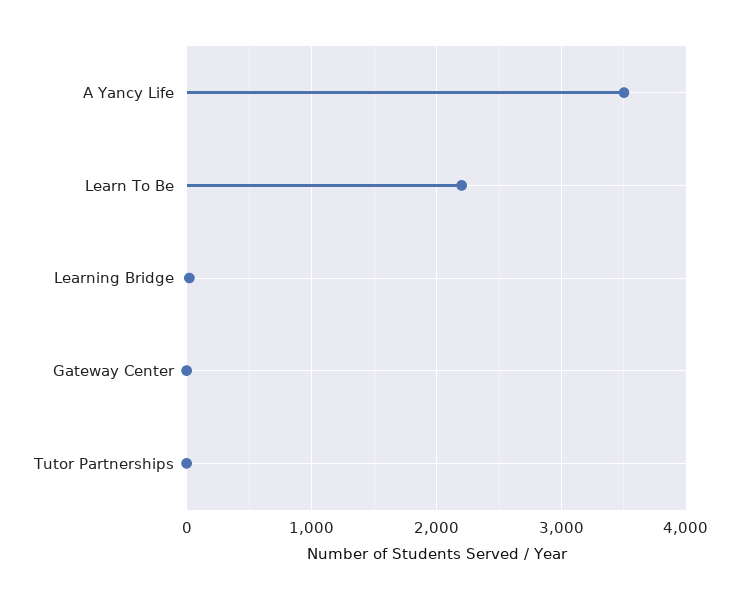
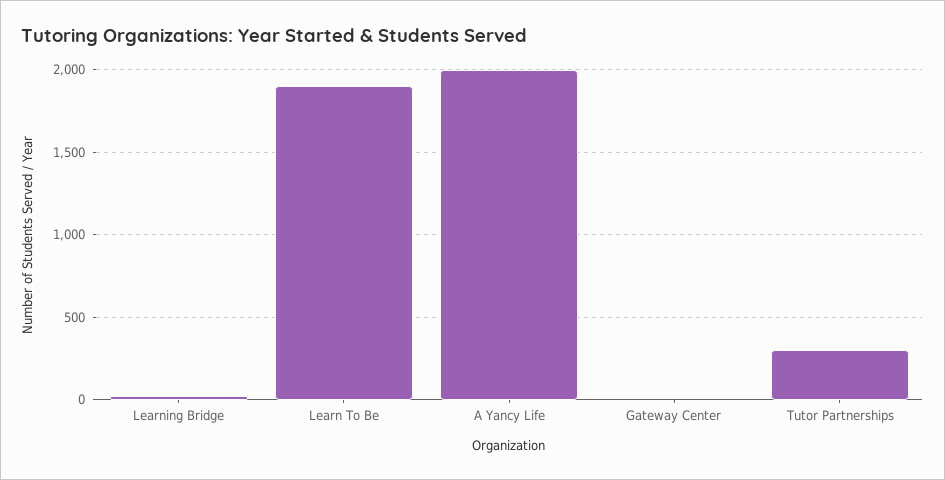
A Yancy Life: 3500 -> 2000
Learn To Be: 2200 -> 1900
Tutor Partnerships: 0 -> 300

